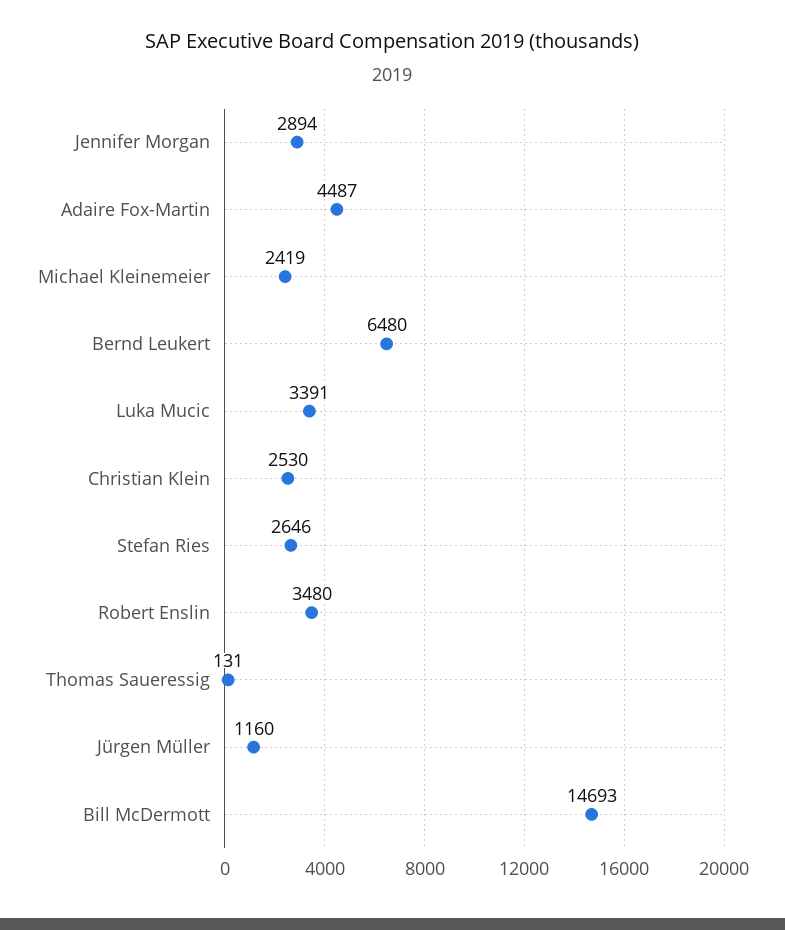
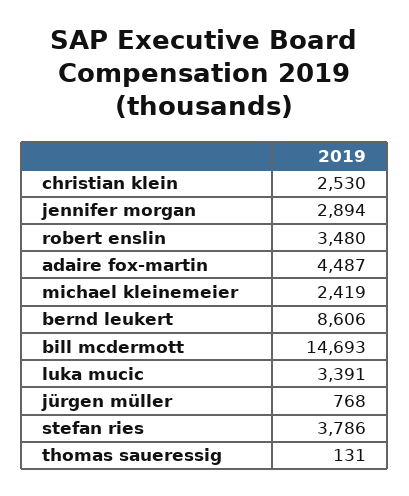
Bernd Leukert: 6480 -> 8606
Stefan Ries: 2646 -> 3786
Jürgen Müller: 1160 -> 768

